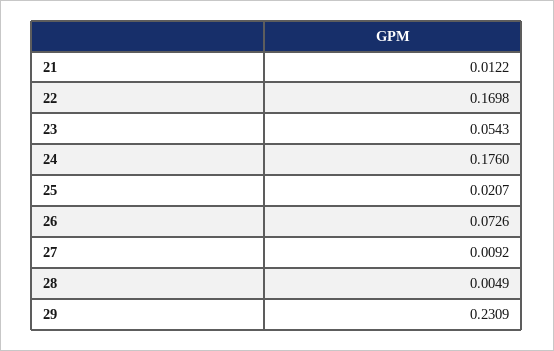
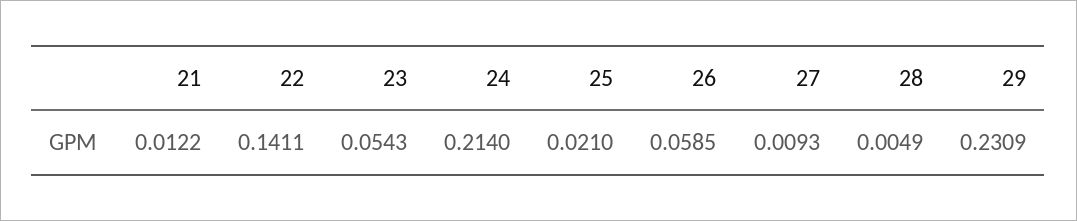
22: 0.1698 -> 0.1411
24: 0.176 -> 0.214
25: 0.0207 -> 0.021
26: 0.0726 -> 0.0585
27: 0.0092 -> 0.0093

